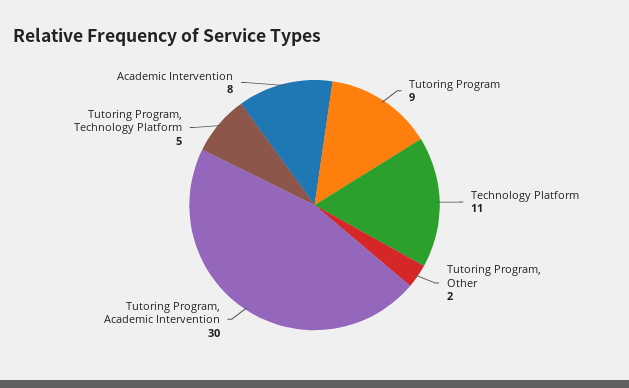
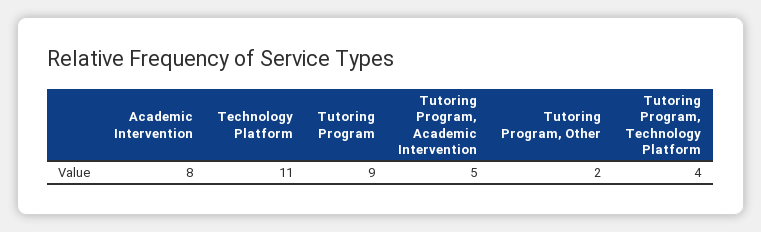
Tutoring Program, Academic Intervention: 30 -> 5
Tutoring Program, Technology Platform: 5 -> 4

